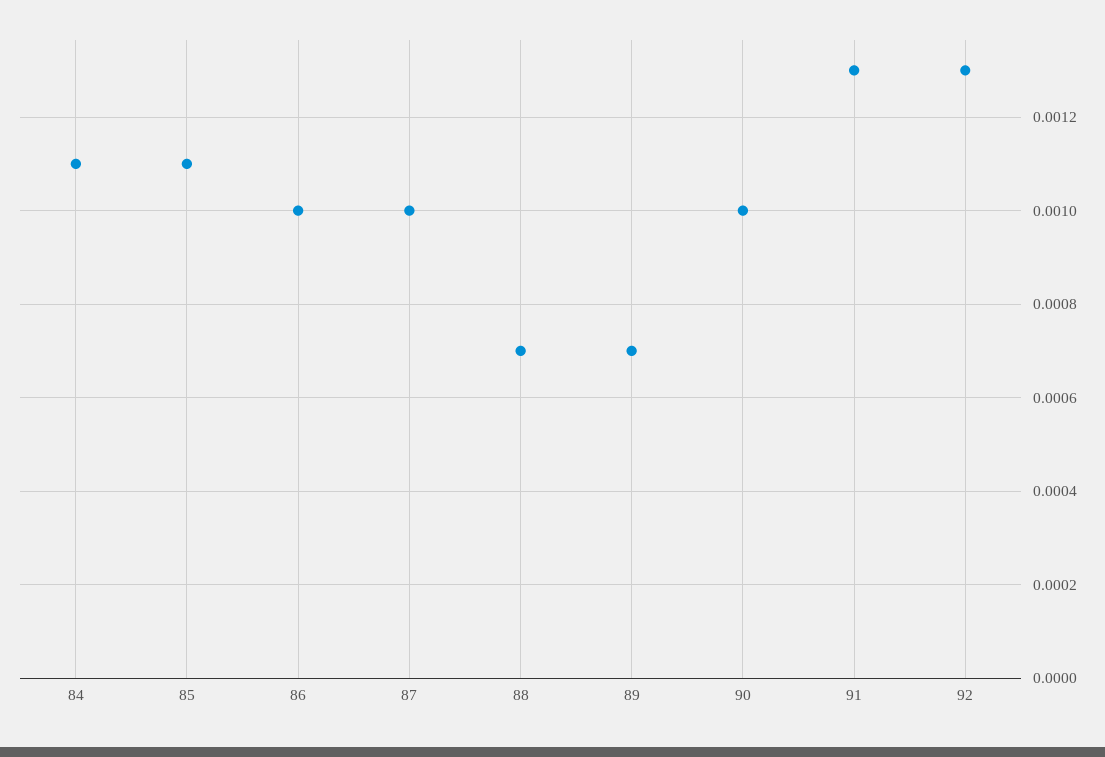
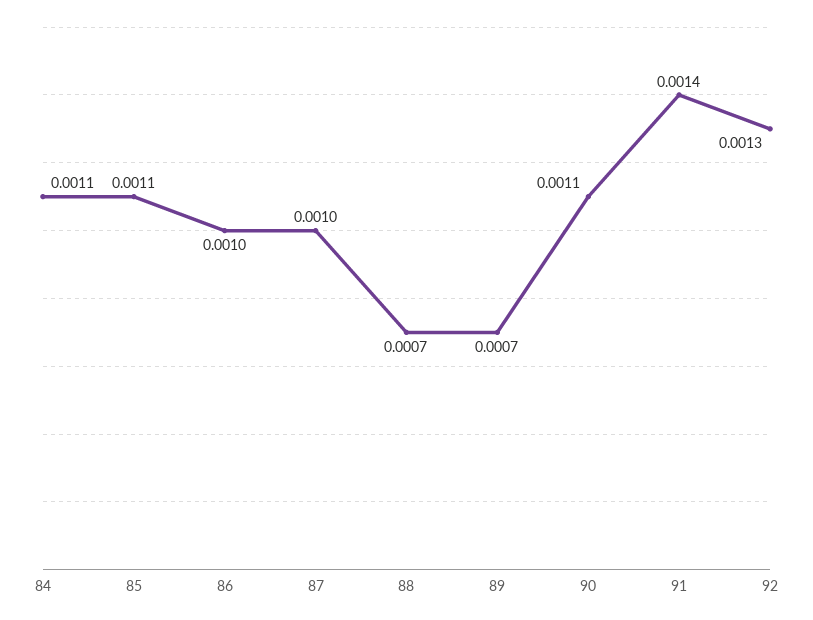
90: 0.001 -> 0.0011
91: 0.0013 -> 0.0014

